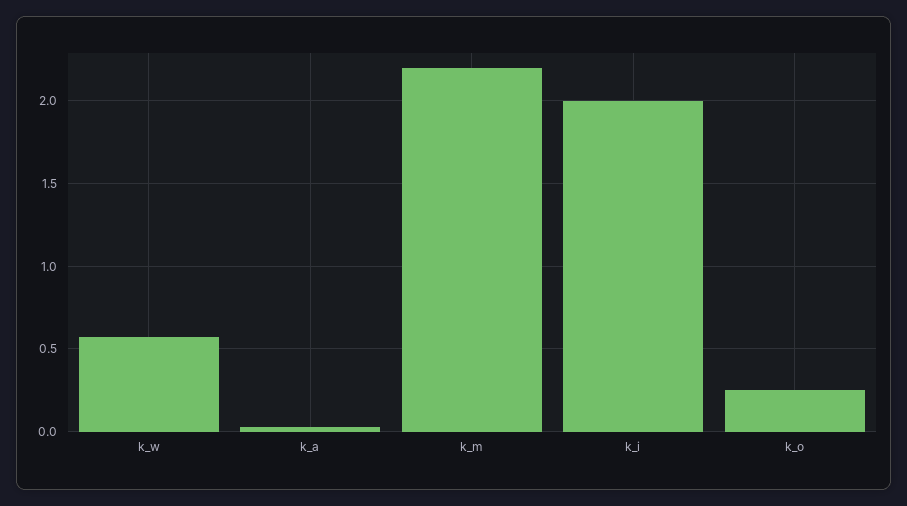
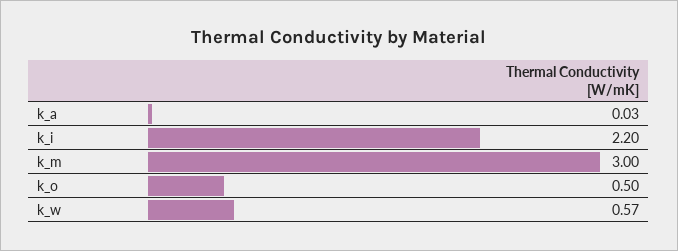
k_m: 2.2 -> 3
k_i: 2 -> 2.2
k_o: 0.25 -> 0.5

